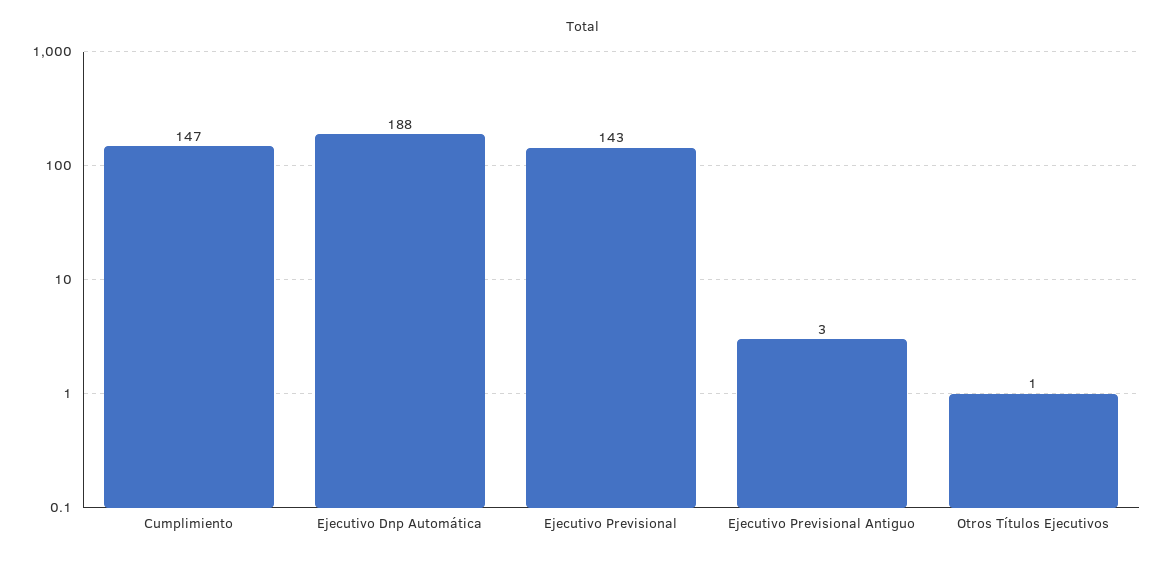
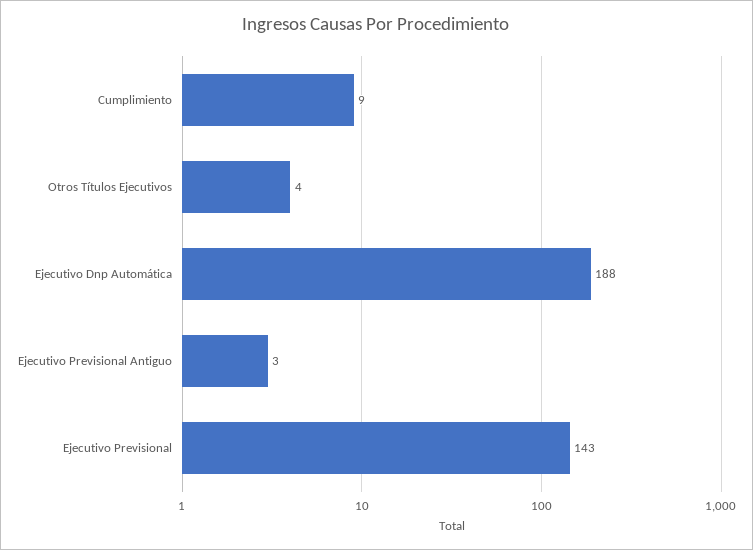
Cumplimiento: 147 -> 9
Otros Títulos Ejecutivos: 1 -> 4

